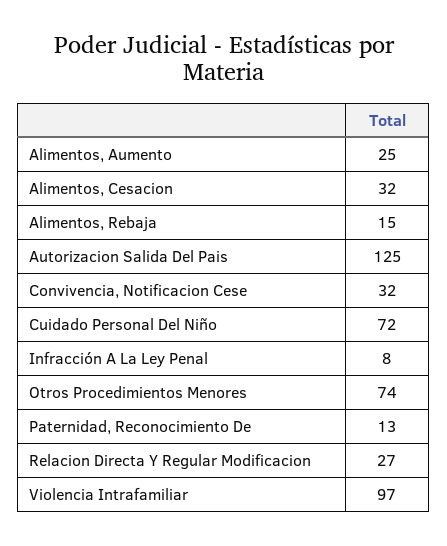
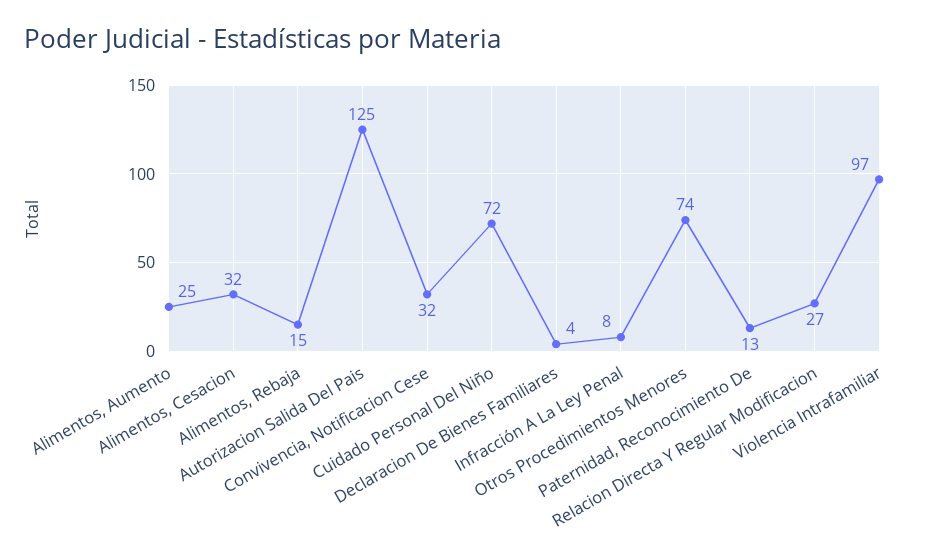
Declaracion De Bienes Familiares: none -> 4

